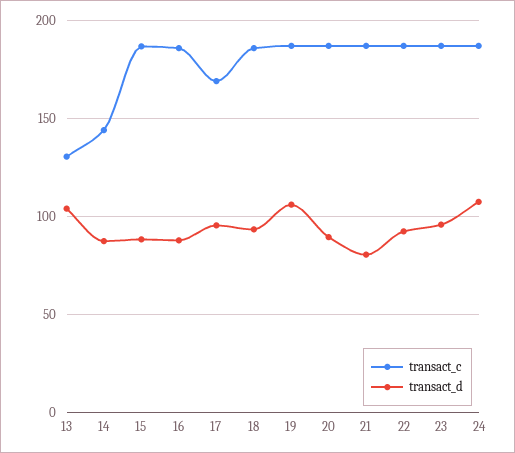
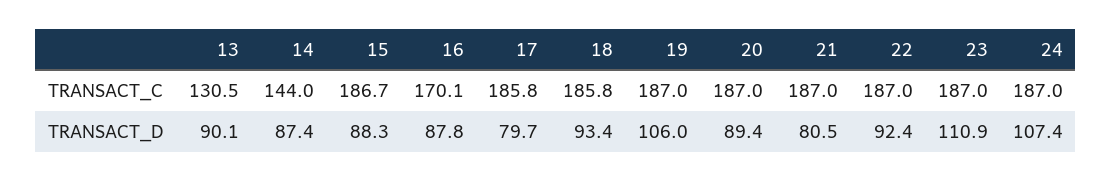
transact_d, 13: 105 -> 90.1
transact_c, 16: 185 -> 170.1
transact_c, 17: 170 -> 185.8
transact_d, 17: 95 -> 79.7
transact_d, 23: 95 -> 110.9

